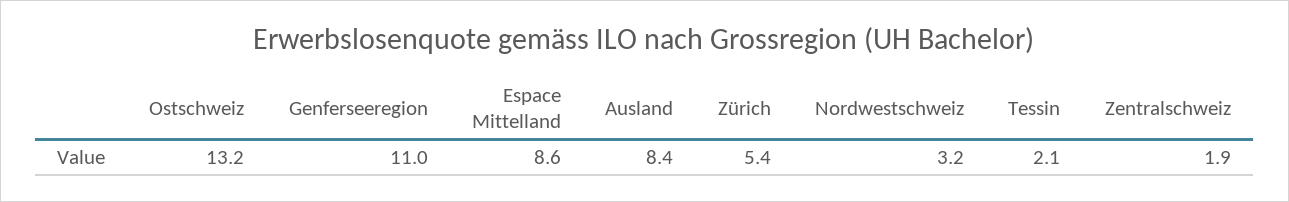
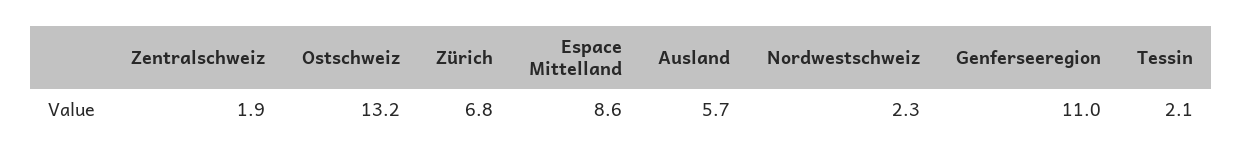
Ausland: 8.4 -> 5.7
Zürich: 5.4 -> 6.8
Nordwestschweiz: 3.2 -> 2.3

